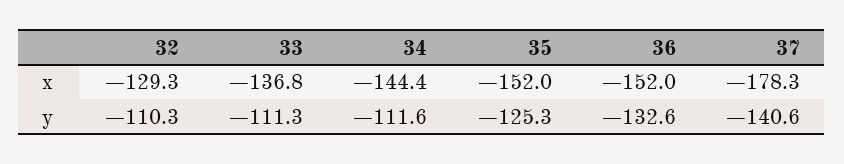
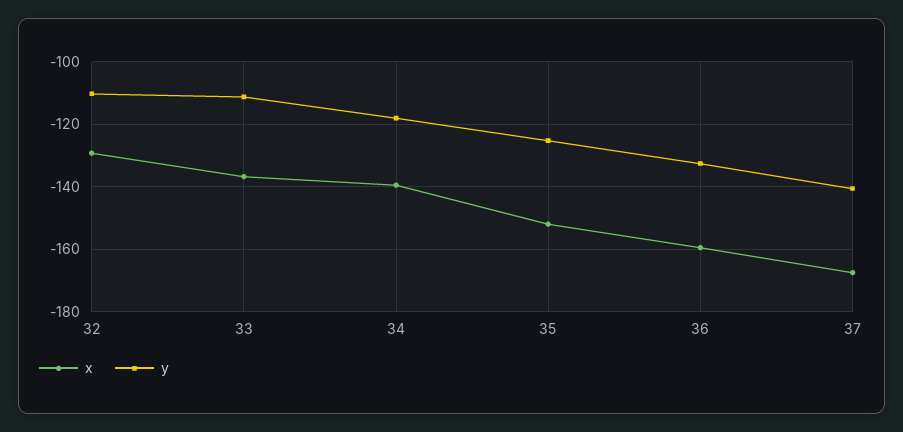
x, 34: -144.4 -> -140
x, 36: -152 -> -160
x, 37: -178.3 -> -168
y, 34: -111.6 -> -118

